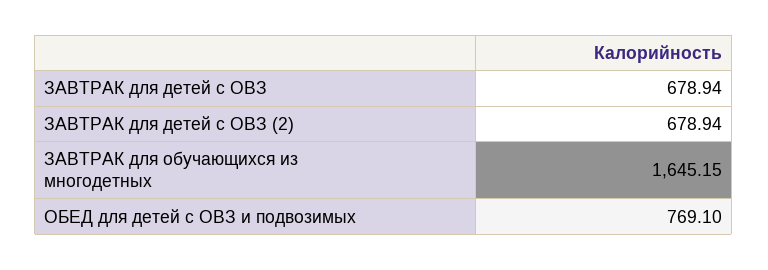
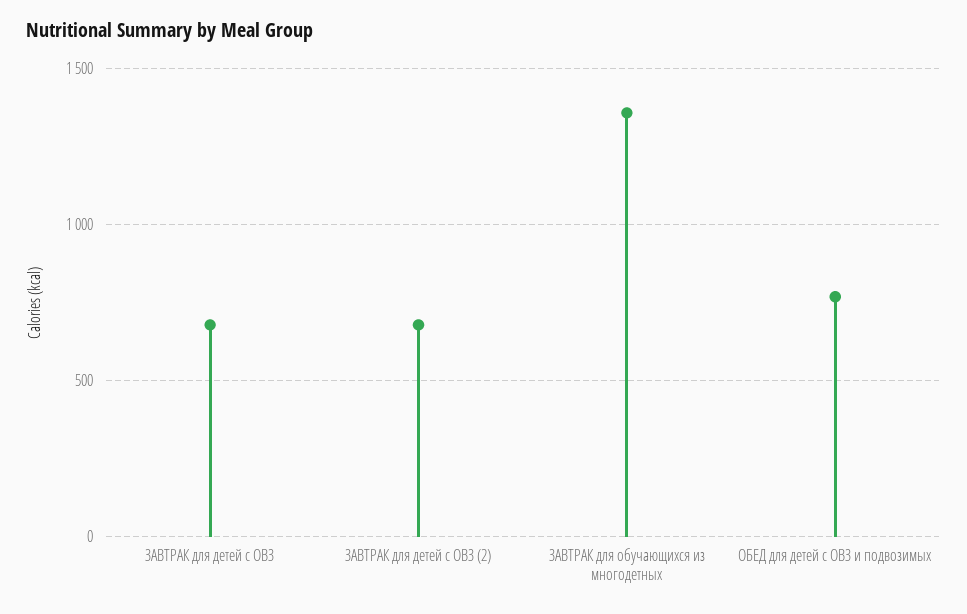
ЗАВТРАК для обучающихся из многодетных: 1645.15 -> 1350

